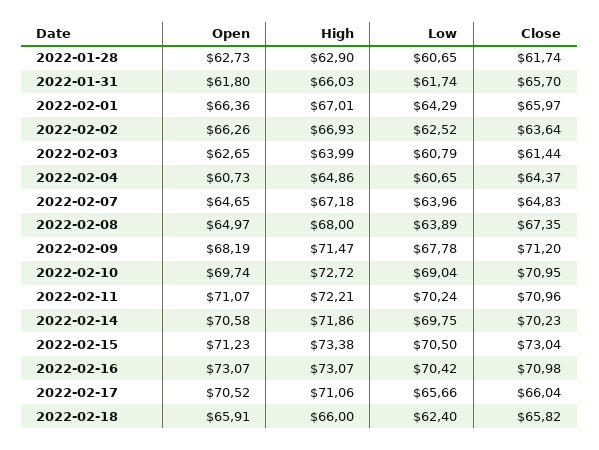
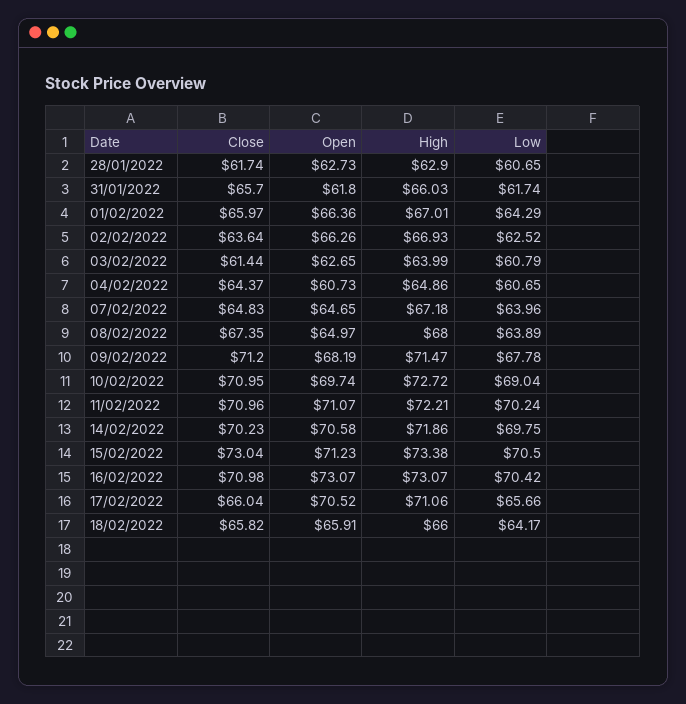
Low, 2022-02-18: 62.4 -> 64.17

